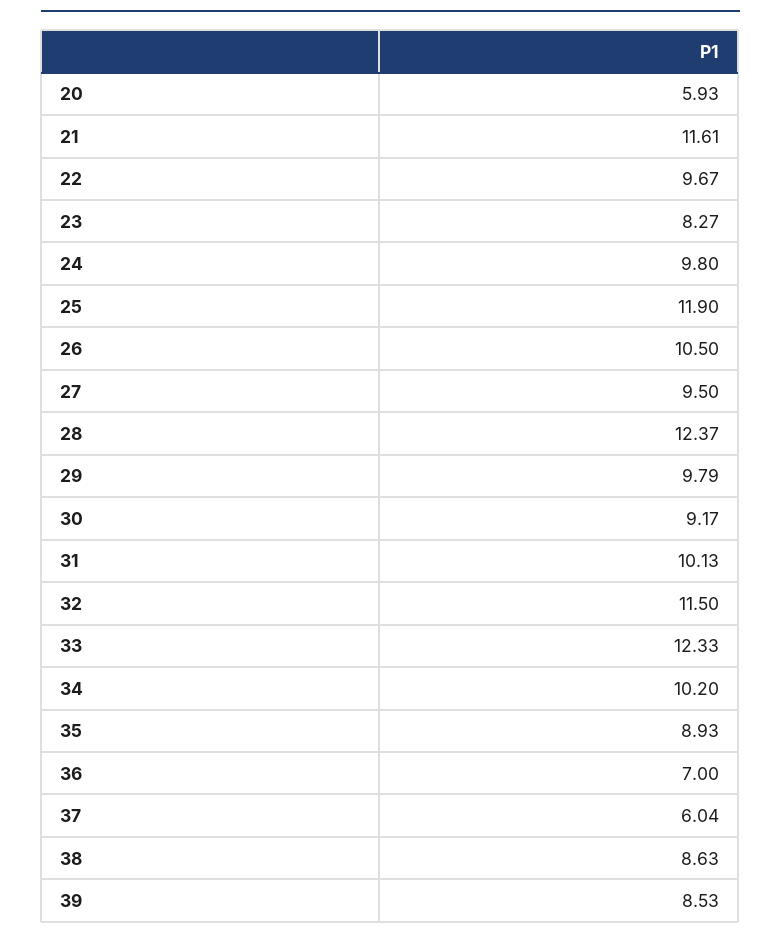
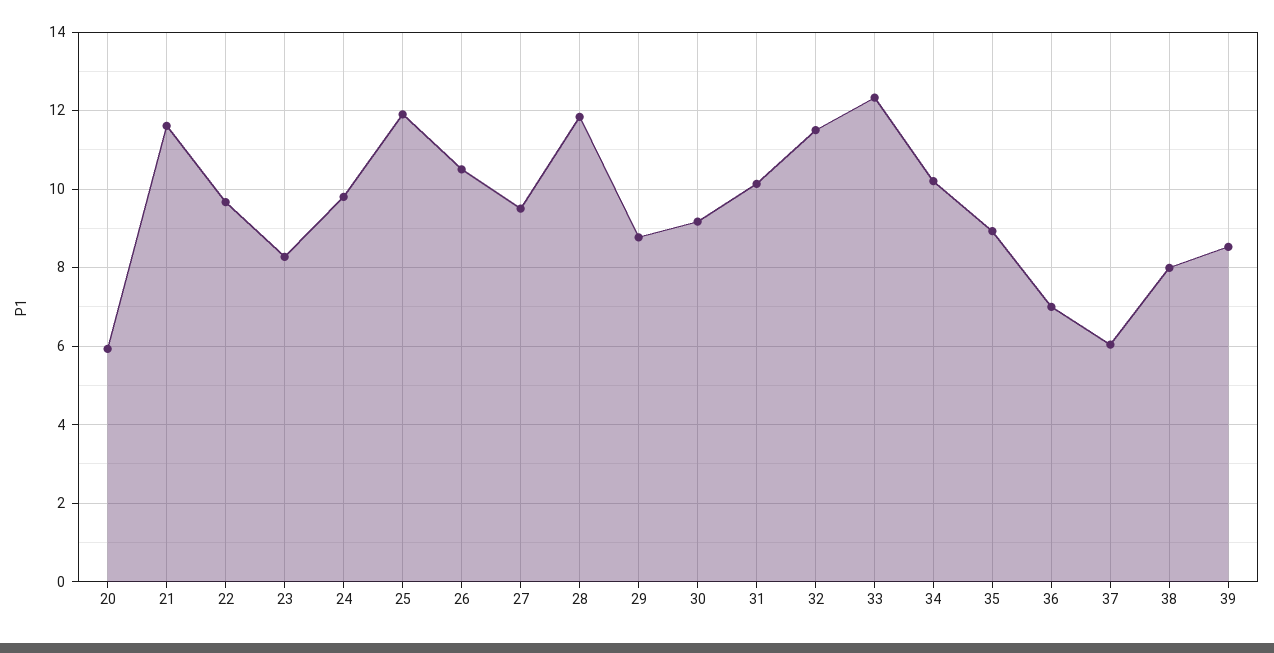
28: 12.37 -> 11.8
29: 9.79 -> 8.8
38: 8.63 -> 8

